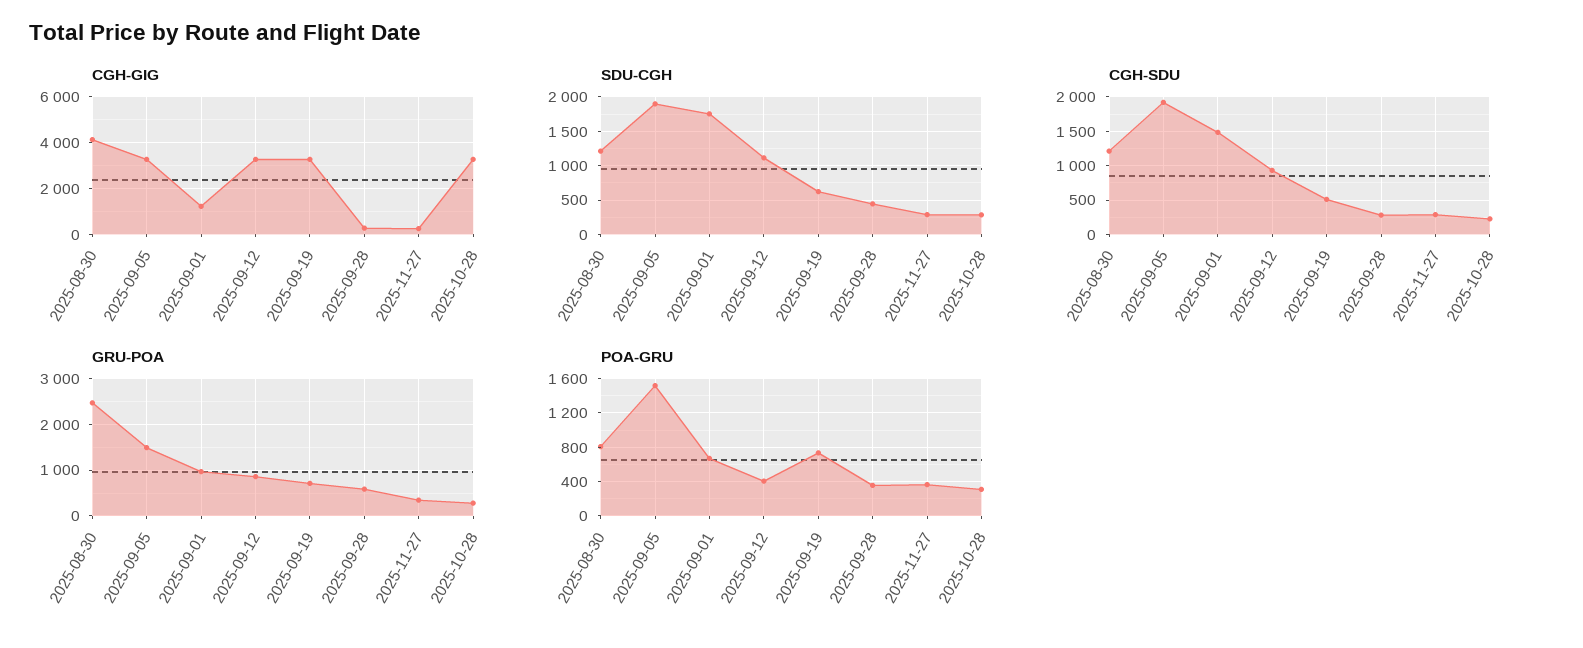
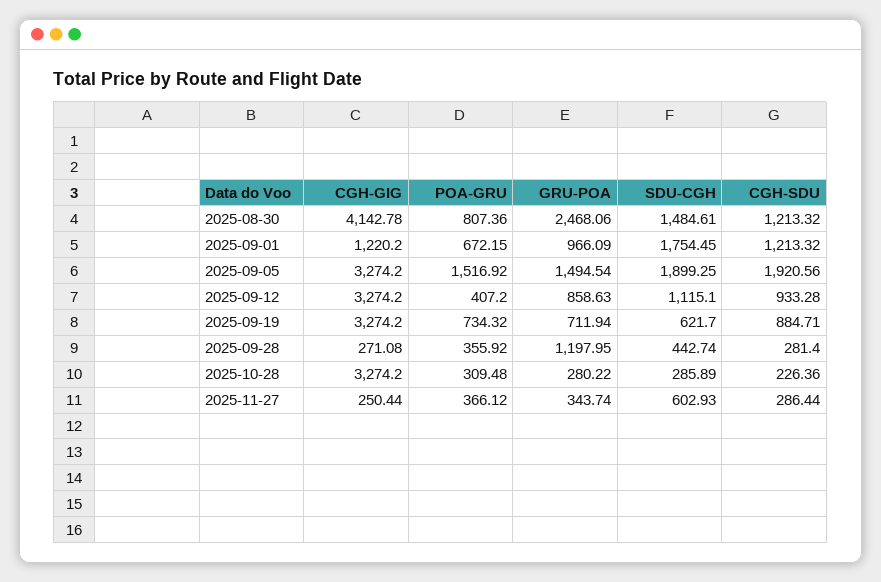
SDU-CGH, 2025-08-30: 1200 -> 1484.61
SDU-CGH, 2025-11-27: 300 -> 602.93
CGH-SDU, 2025-09-01: 1500 -> 1213.32
CGH-SDU, 2025-09-19: 500 -> 884.71
GRU-POA, 2025-09-28: 600 -> 1197.95

